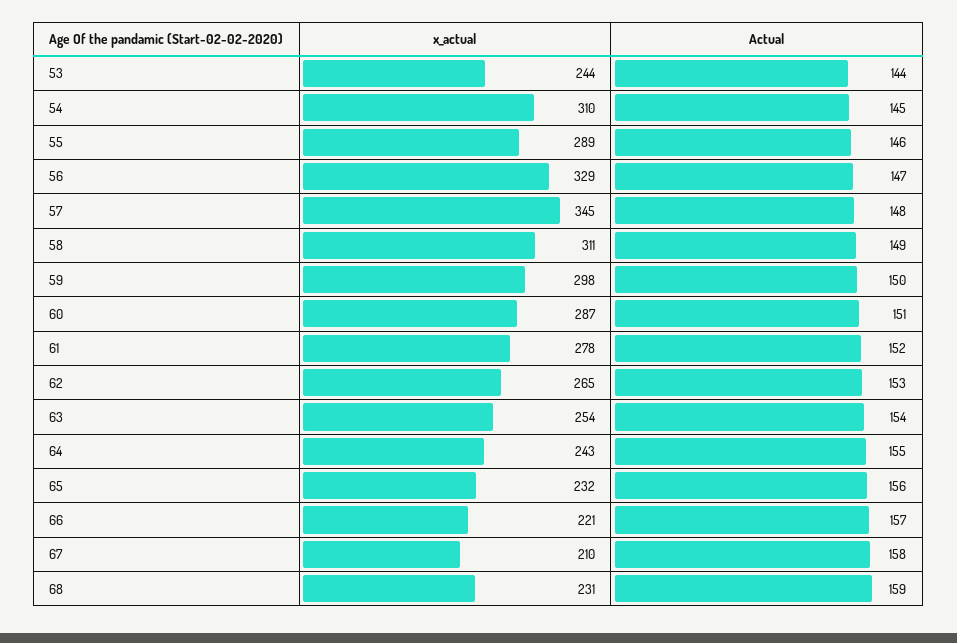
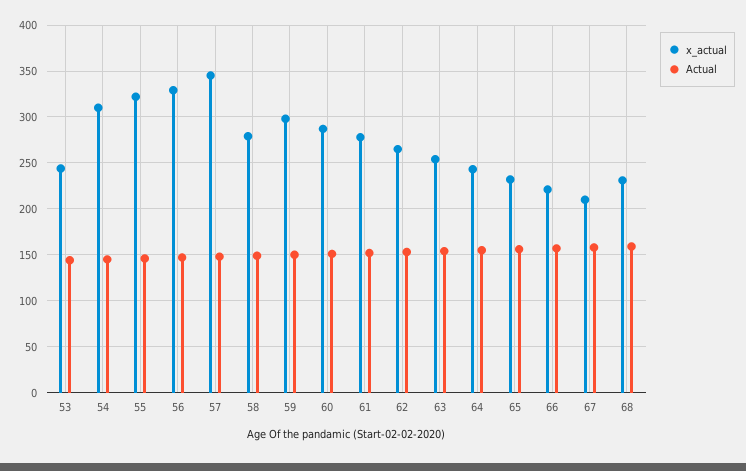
x_actual, 55: 289 -> 320
x_actual, 58: 311 -> 280

